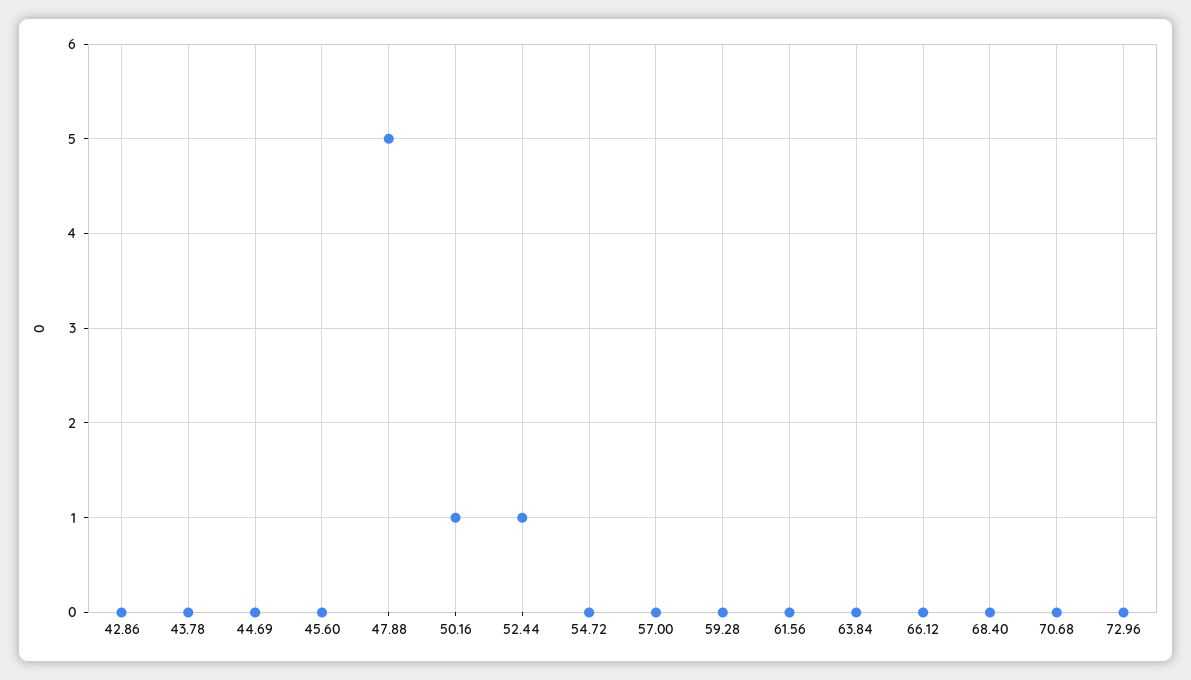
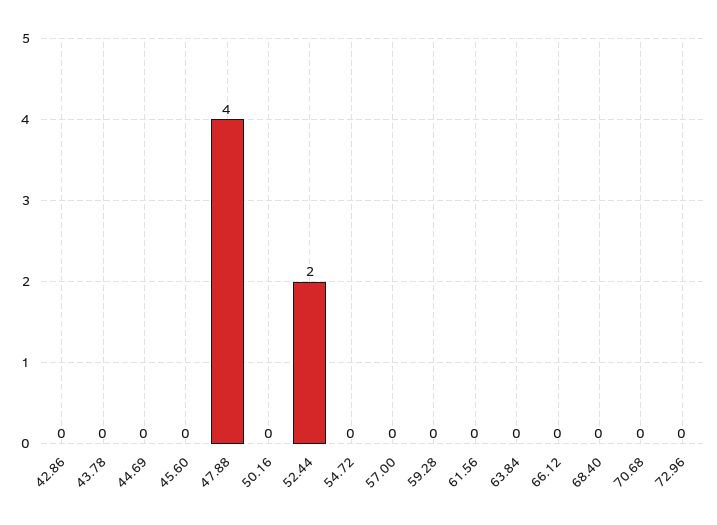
47.88: 5 -> 4
50.16: 1 -> 0
52.44: 1 -> 2

